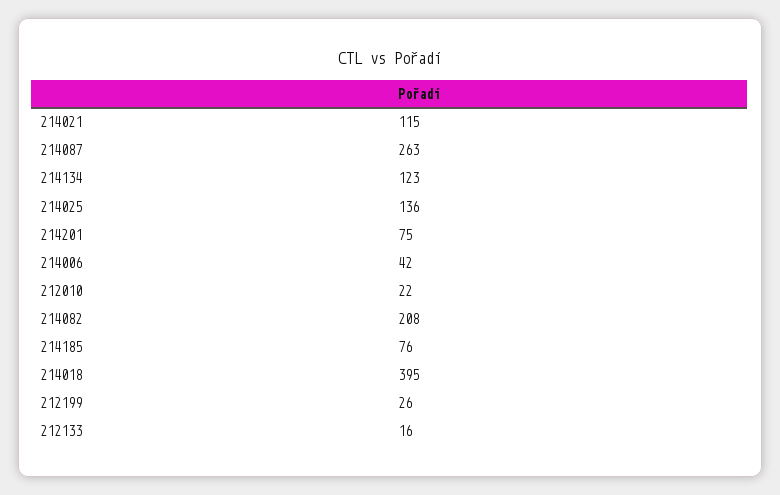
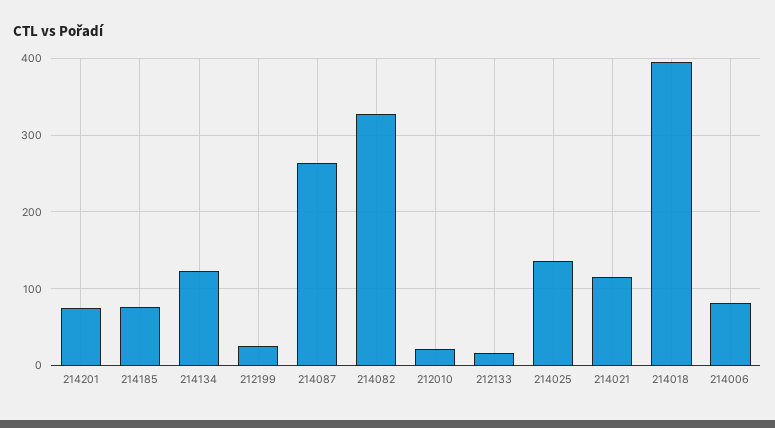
214006: 42 -> 80
214082: 208 -> 330

